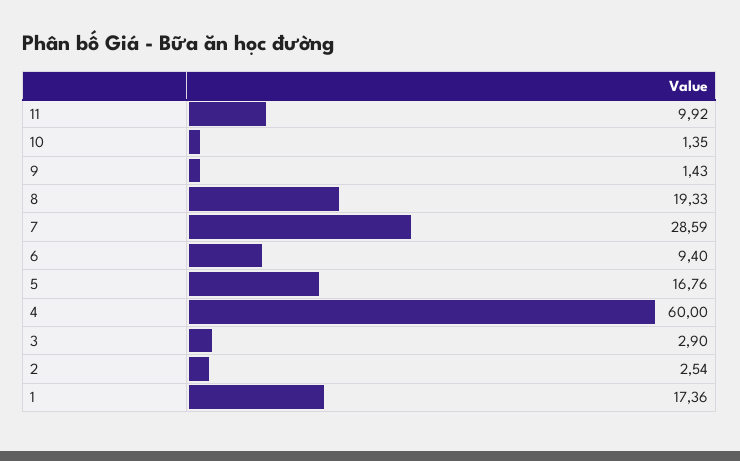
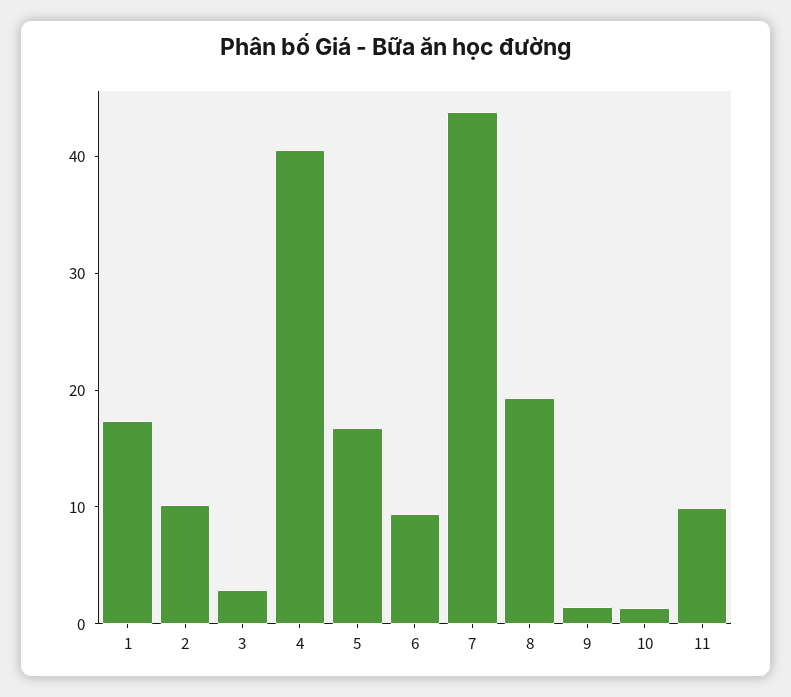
7: 28.59 -> 44
4: 60 -> 40
2: 2.54 -> 10

